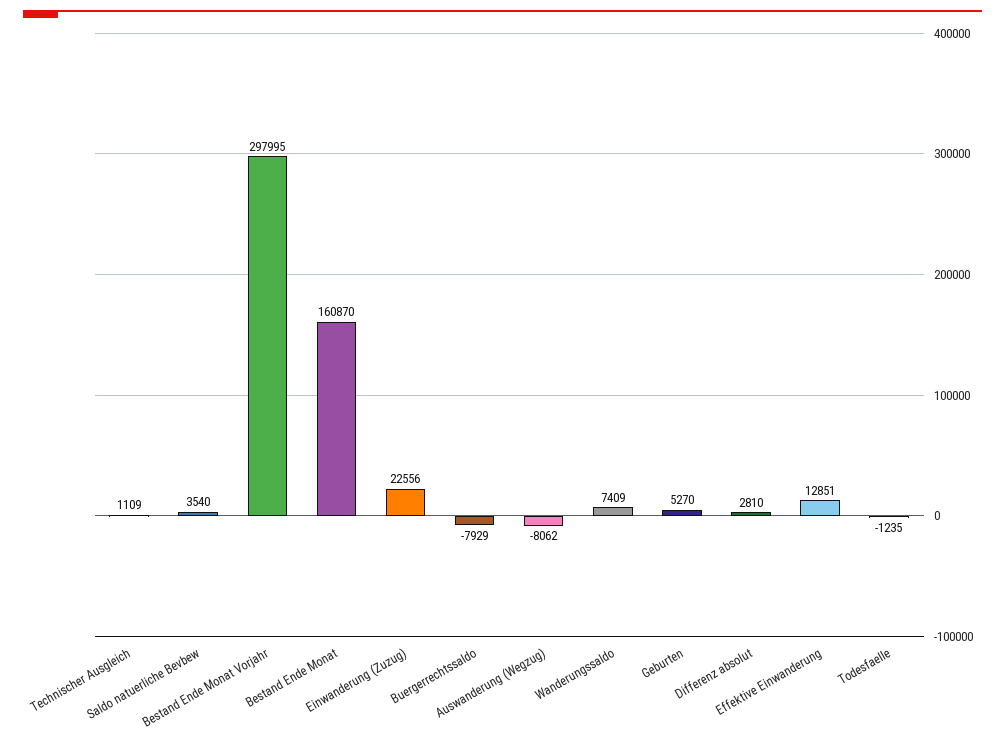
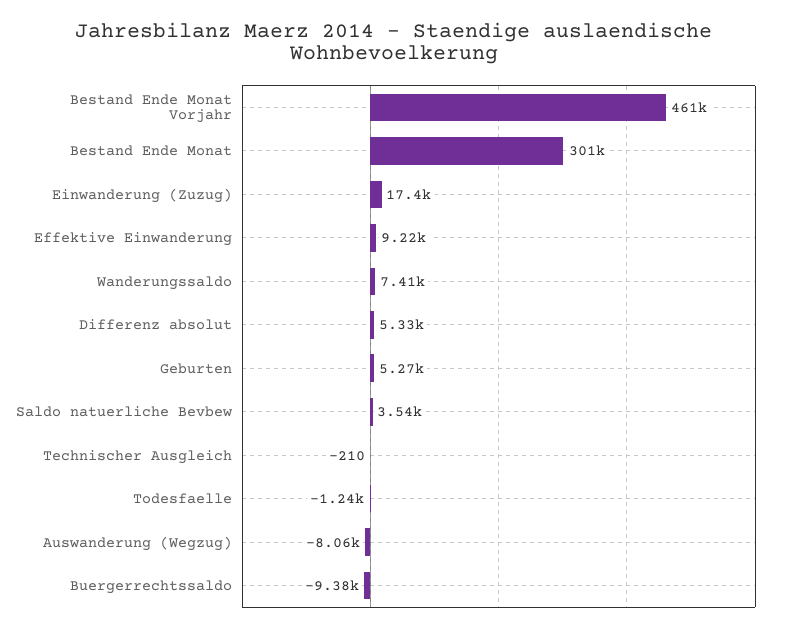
Technischer Ausgleich: 1109 -> -210
Bestand Ende Monat Vorjahr: 297995 -> 461000
Bestand Ende Monat: 160870 -> 301000
Einwanderung (Zuzug): 22556 -> 17400
Buergerrechtssaldo: -7929 -> -9380
Differenz absolut: 2810 -> 5330
Effektive Einwanderung: 12851 -> 9220

